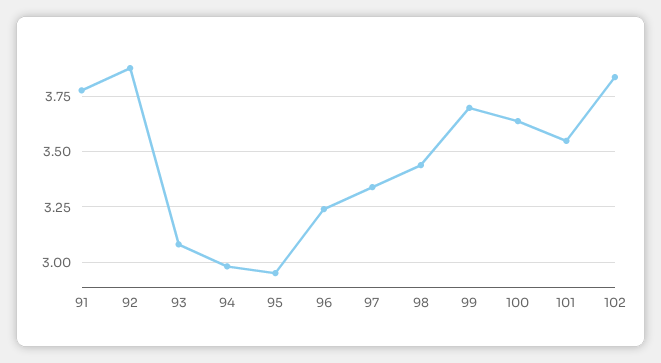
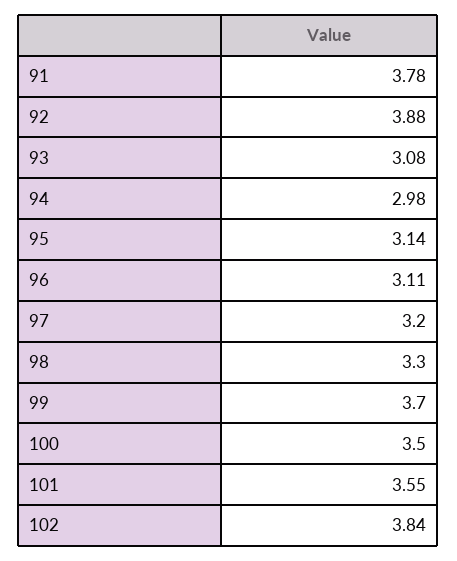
95: 2.95 -> 3.14
96: 3.25 -> 3.11
97: 3.35 -> 3.2
98: 3.45 -> 3.3
100: 3.65 -> 3.5

